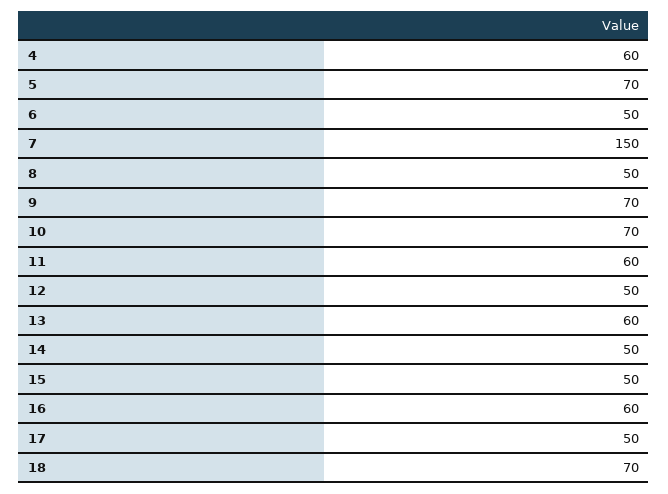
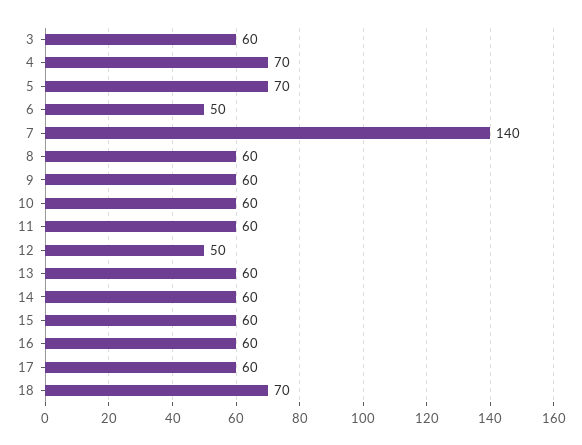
4: 60 -> 70
7: 150 -> 140
8: 50 -> 60
9: 70 -> 60
10: 70 -> 60
14: 50 -> 60
15: 50 -> 60
17: 50 -> 60
3: none -> 60

